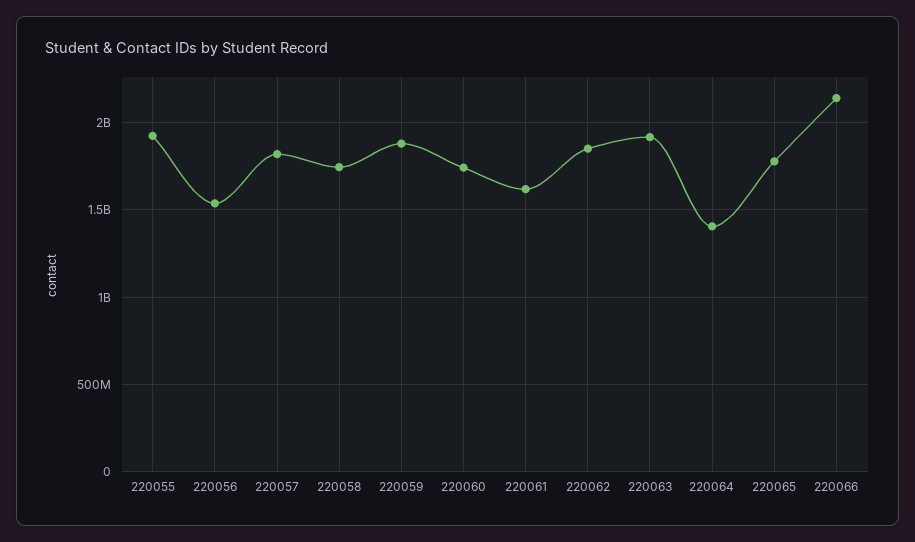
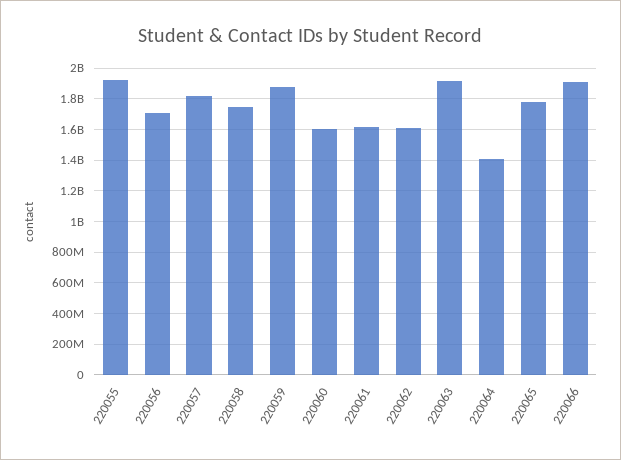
220056: 1550000000 -> 1700000000
220060: 1750000000 -> 1600000000
220062: 1850000000 -> 1600000000
220066: 2150000000 -> 1900000000

